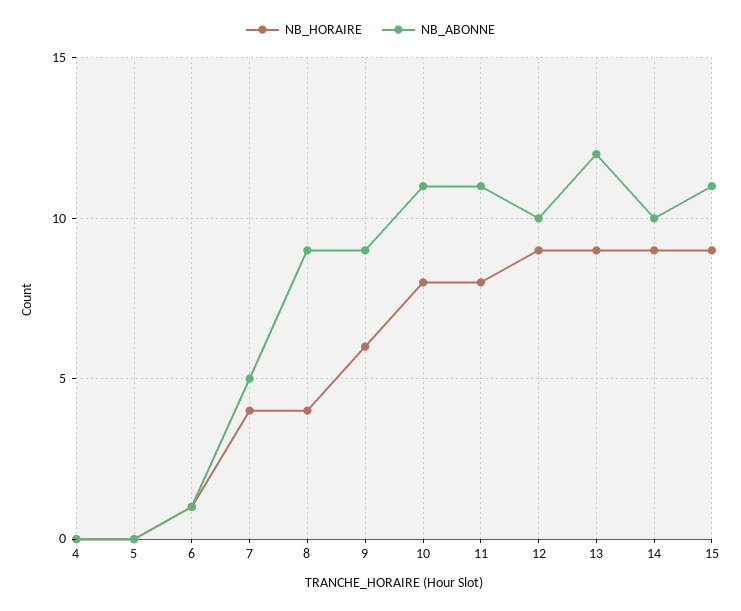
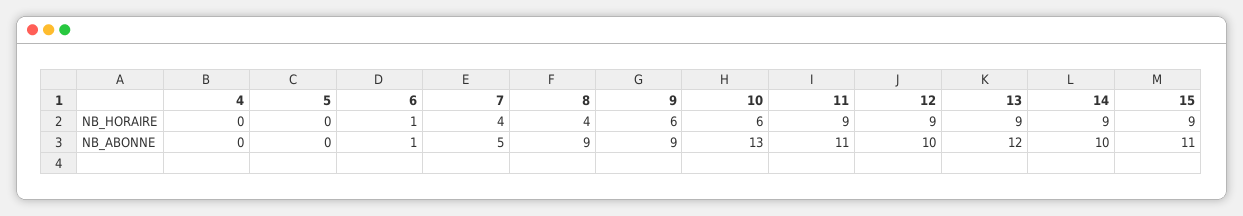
NB_HORAIRE, 10: 8 -> 6
NB_ABONNE, 10: 11 -> 13
NB_HORAIRE, 11: 8 -> 9

